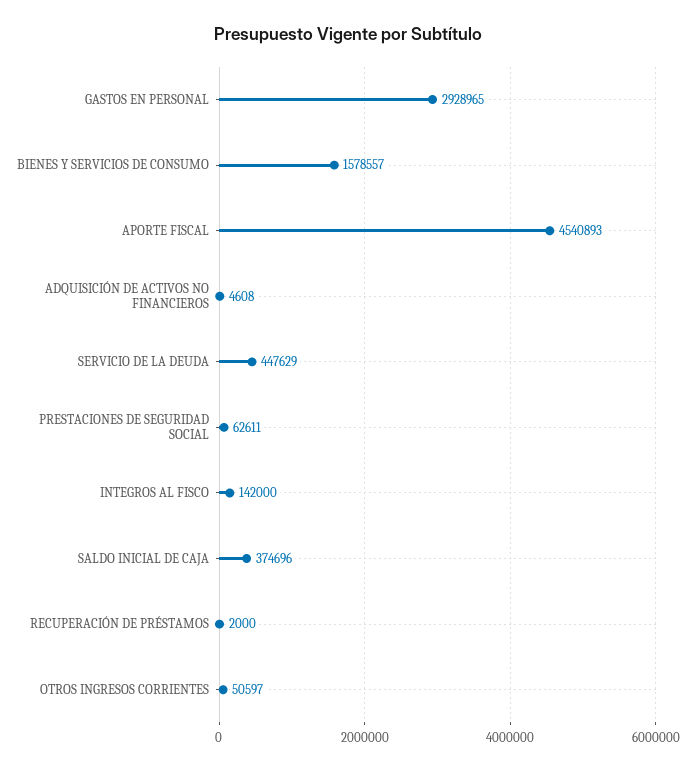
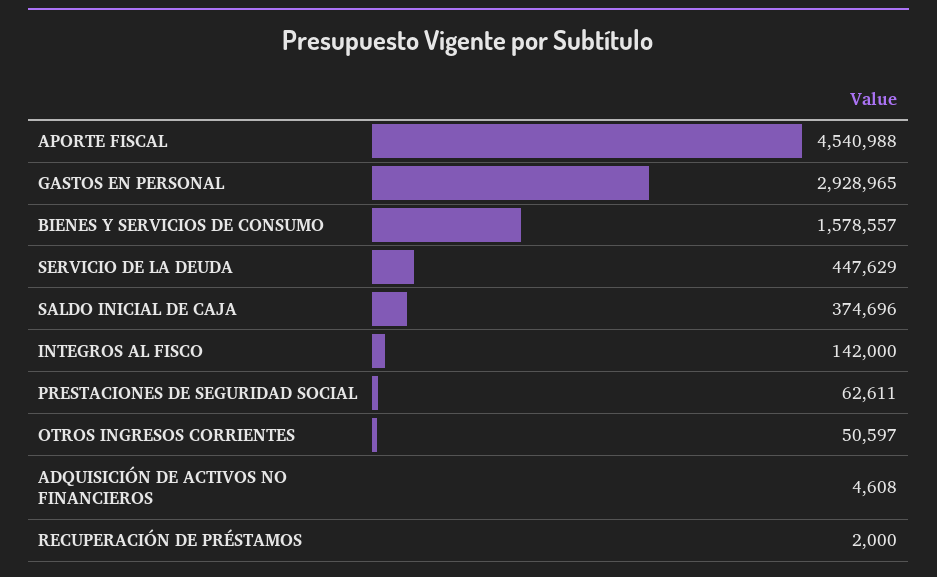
APORTE FISCAL: 4540893 -> 4540988

